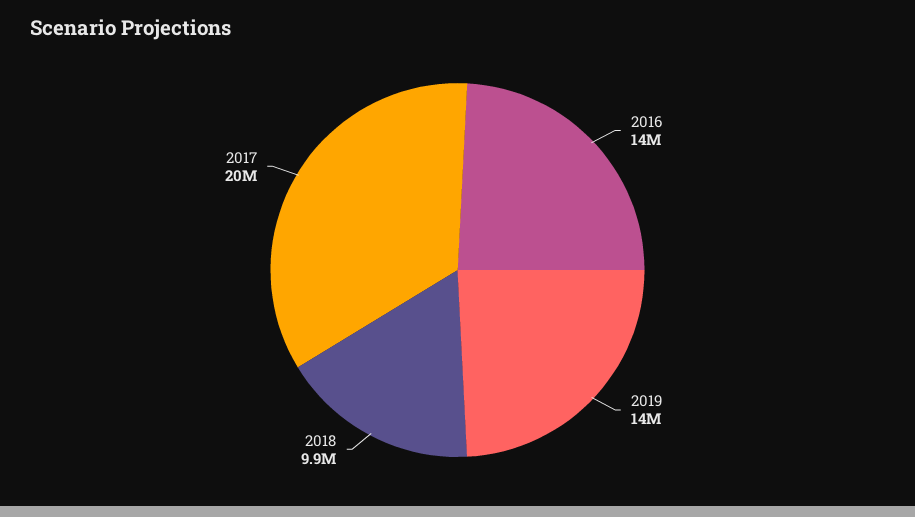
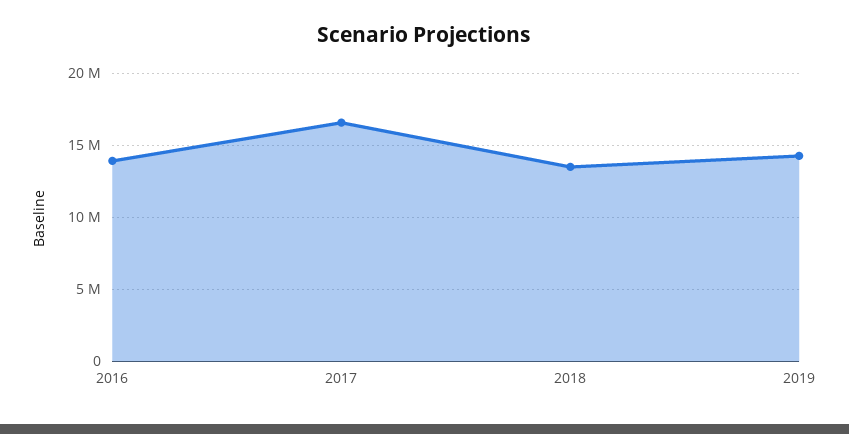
2018: 9900000 -> 13500000
2017: 20000000 -> 16500000

